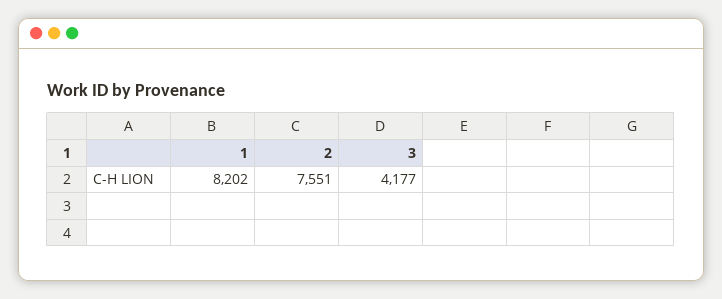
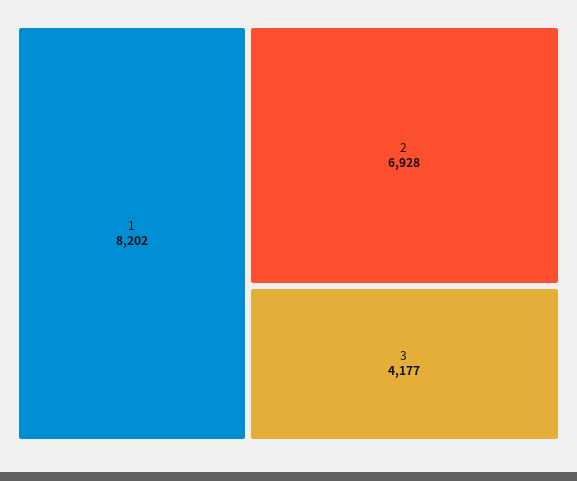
2: 7551 -> 6928

